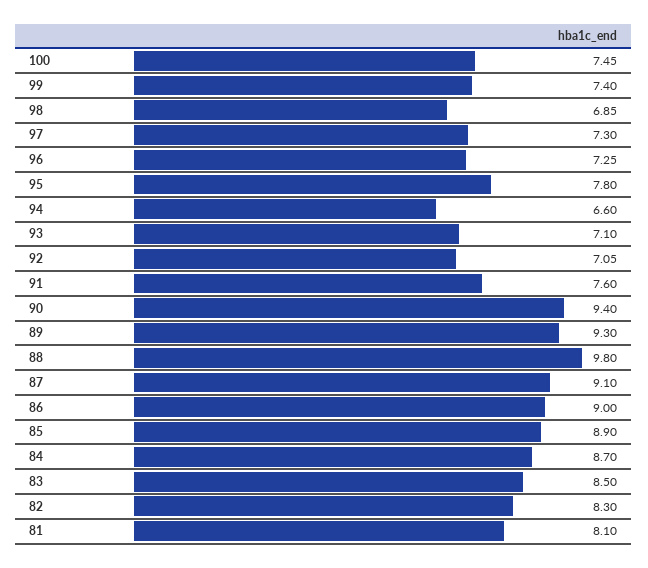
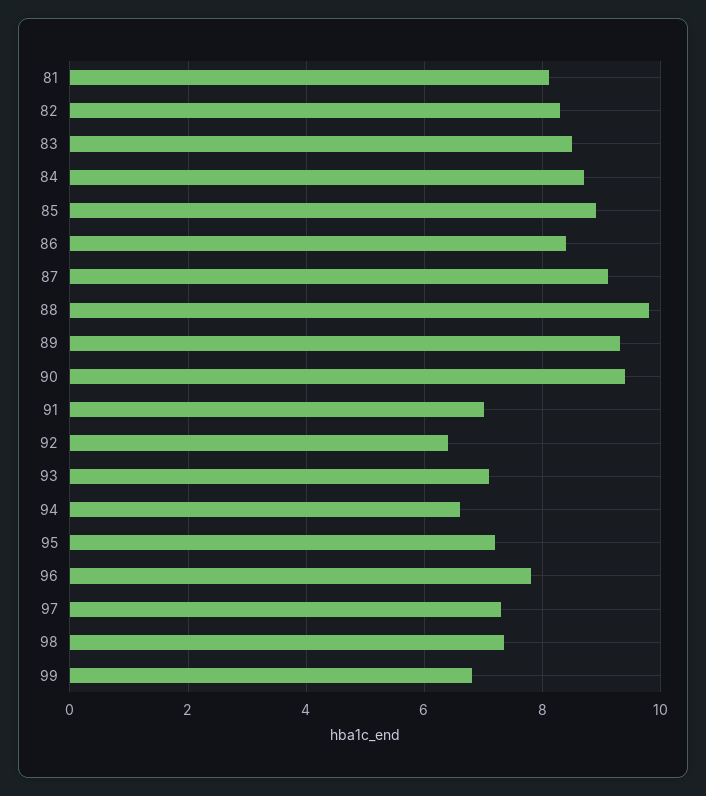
100: 7.45 -> none
99: 7.4 -> 6.8
98: 6.85 -> 7.4
96: 7.25 -> 7.8
95: 7.8 -> 7.2
92: 7.05 -> 6.4
91: 7.6 -> 7
86: 9 -> 8.4

